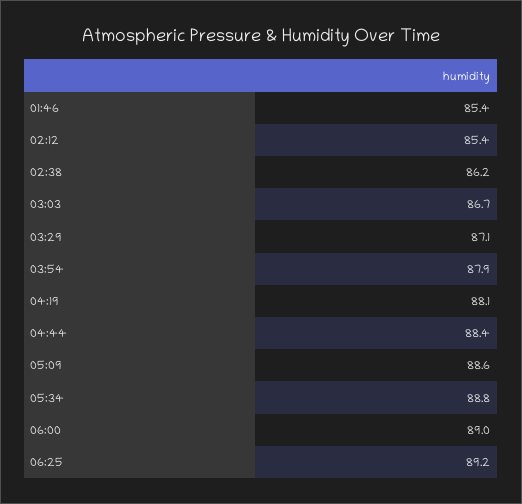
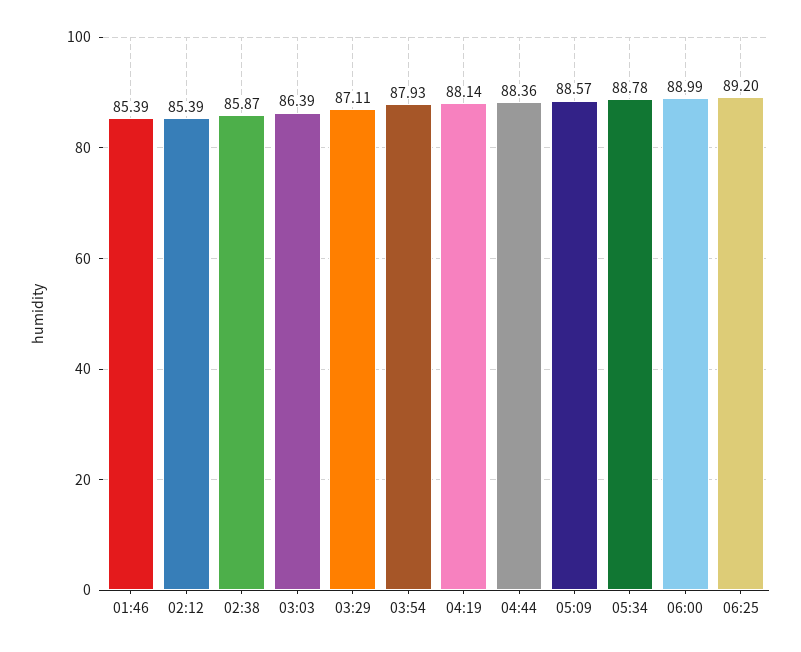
02:38: 86.2 -> 85.87
03:03: 86.7 -> 86.39

